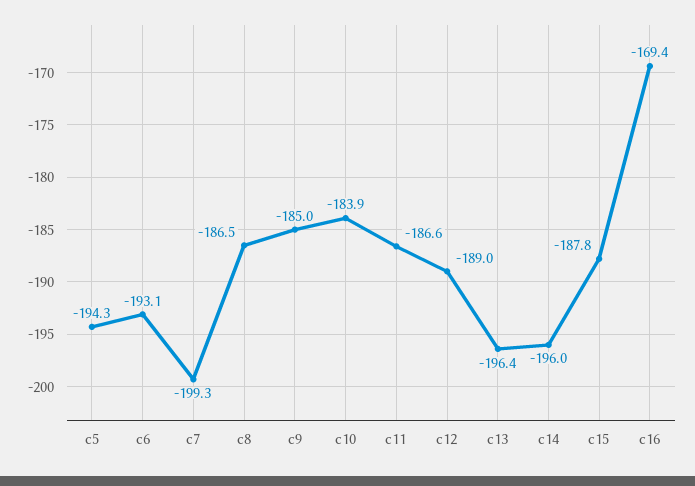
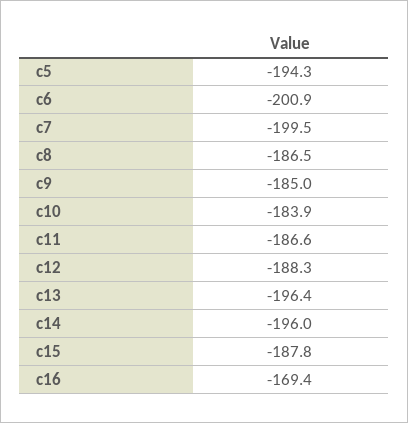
c6: -193.1 -> -200.9
c7: -199.3 -> -199.5
c12: -189 -> -188.3

